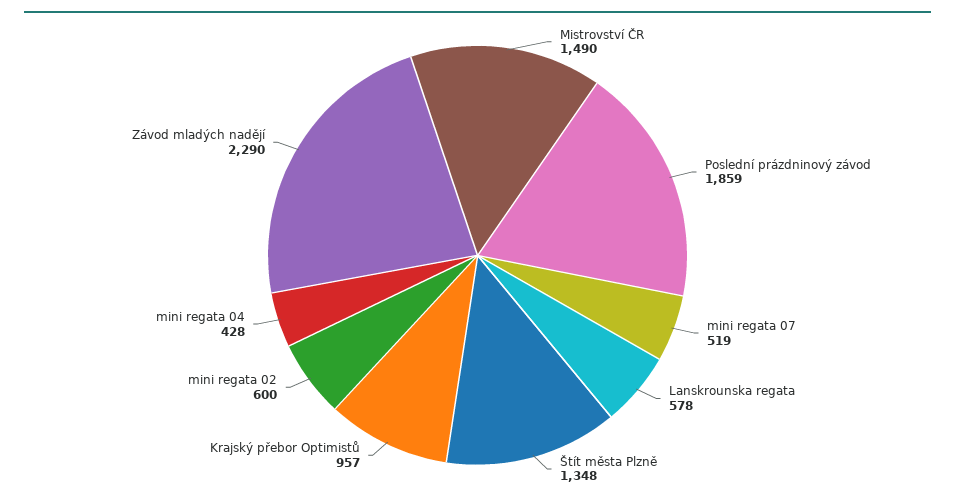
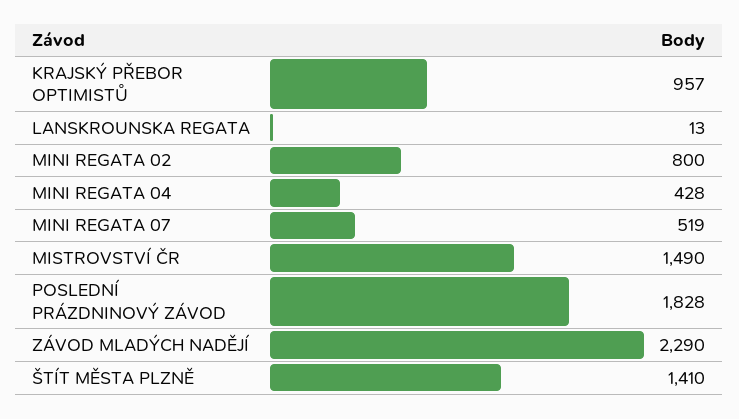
Poslední prázdninový závod: 1859 -> 1828
Lanskrounska regata: 578 -> 13
Štít města Plzně: 1348 -> 1410
mini regata 02: 600 -> 800

